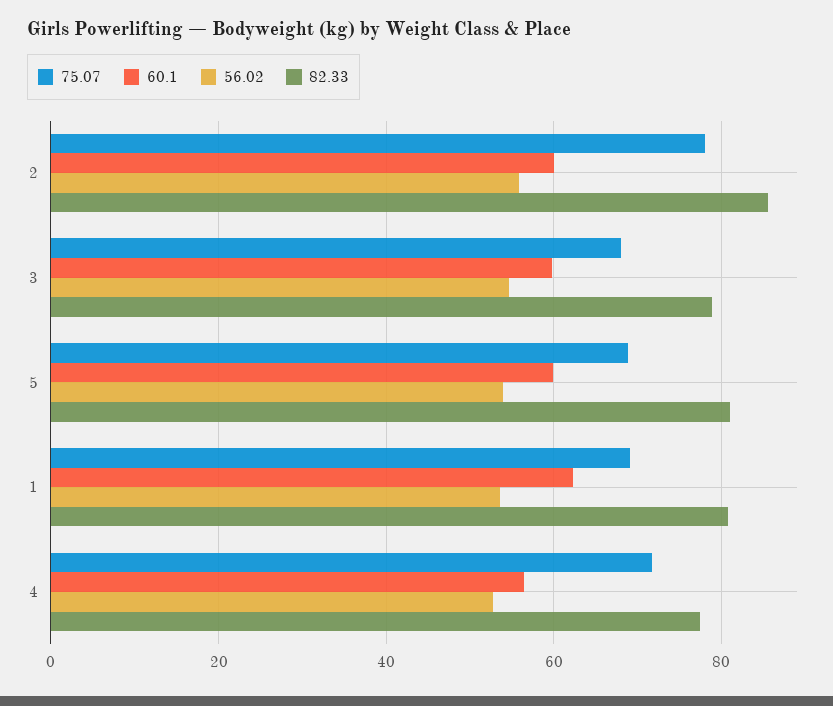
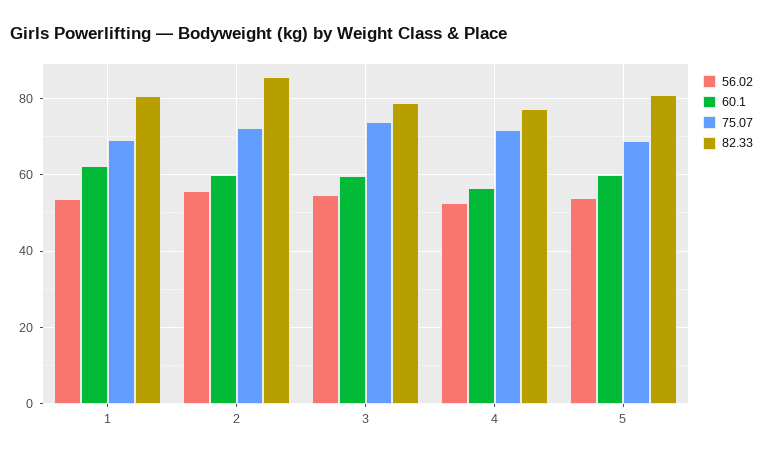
75.07, 2: 78 -> 72
75.07, 3: 68 -> 74

